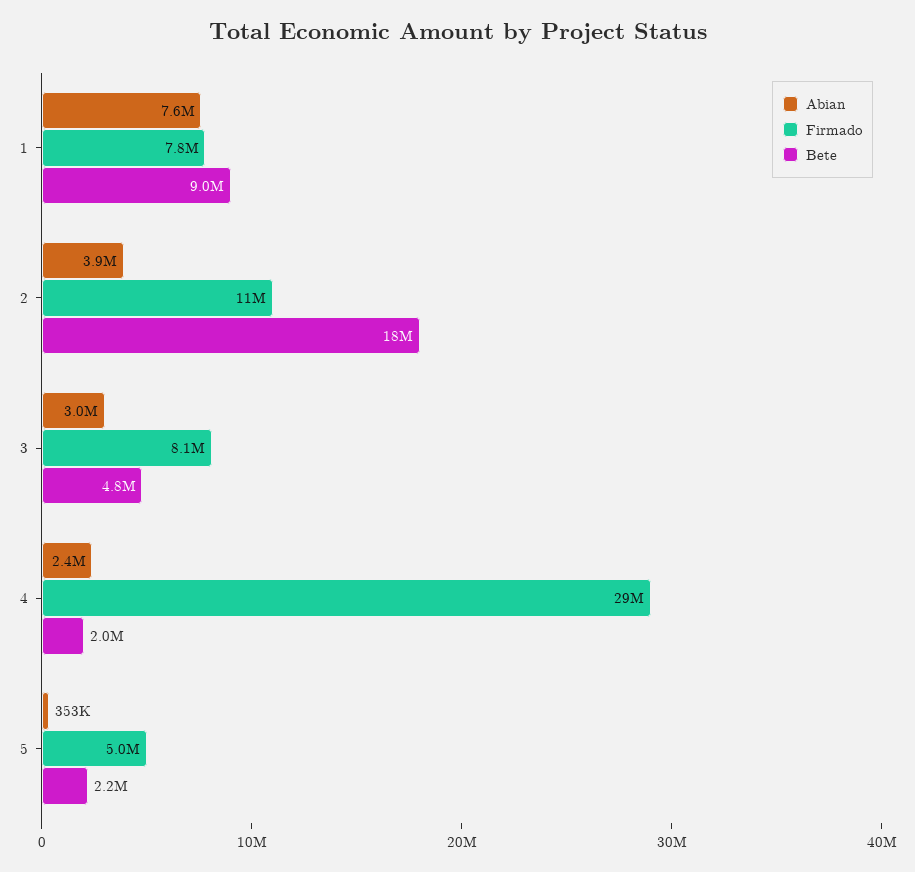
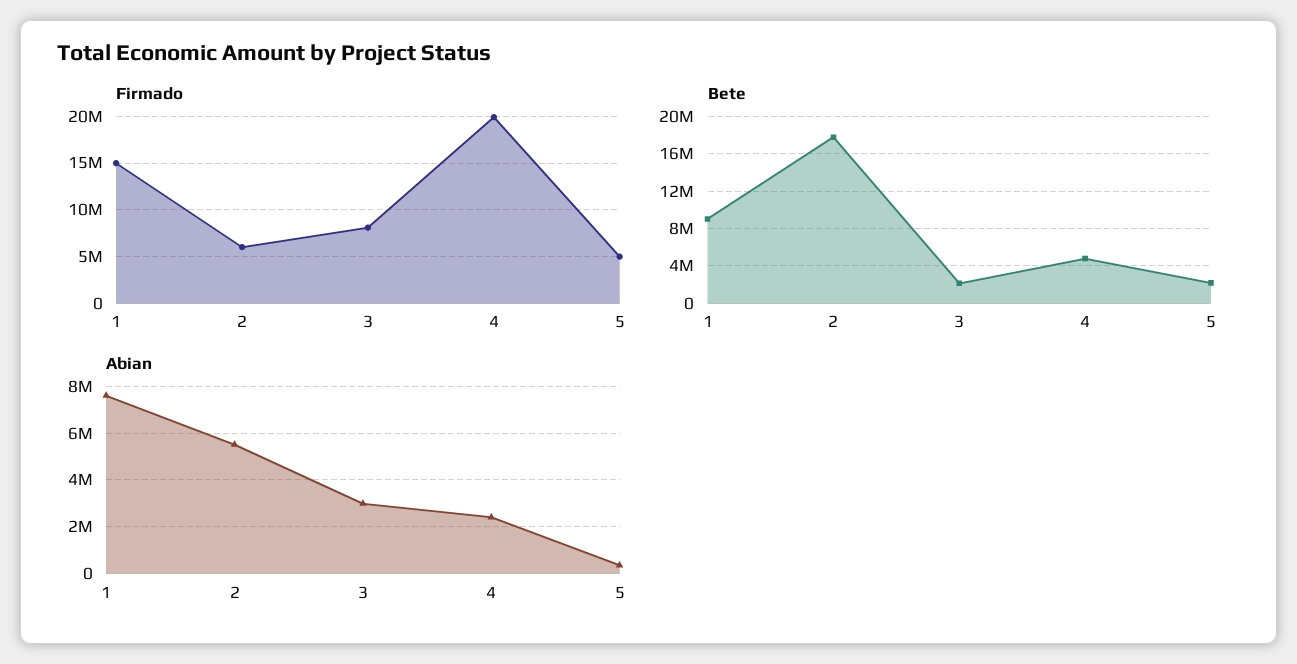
Firmado, 1: 7800000 -> 15000000
Abian, 2: 3900000 -> 5500000
Firmado, 2: 11000000 -> 6000000
Bete, 3: 4800000 -> 2000000
Firmado, 4: 29000000 -> 20000000
Bete, 4: 2000000 -> 5000000

